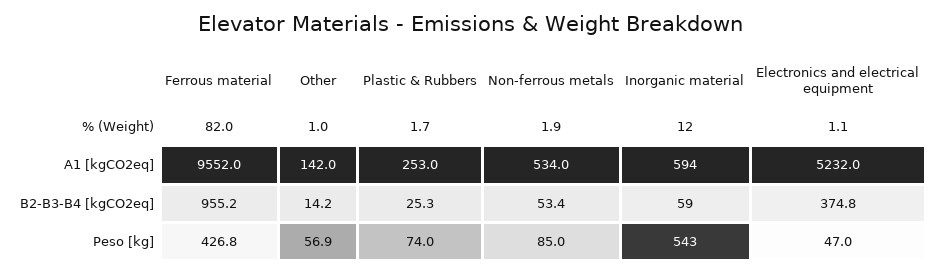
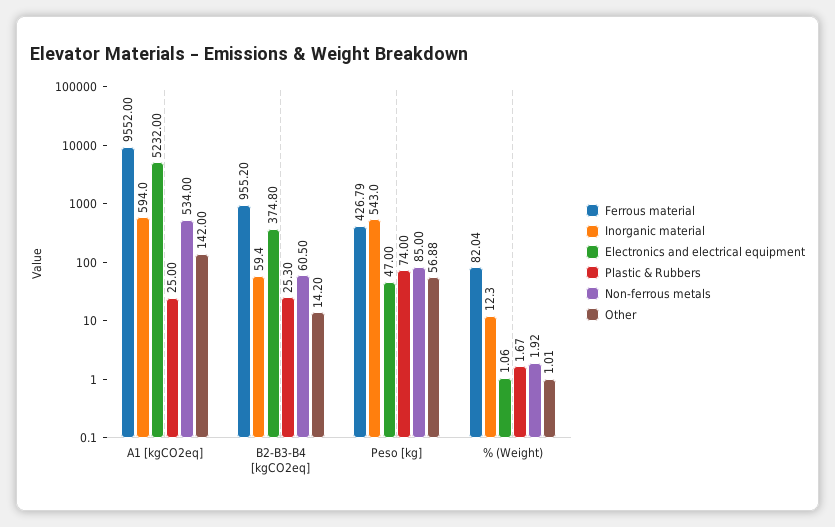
Plastic & Rubbers, A1 [kgCO2eq]: 253 -> 25
Non-ferrous metals, B2-B3-B4 [kgCO2eq]: 53.4 -> 60.5

